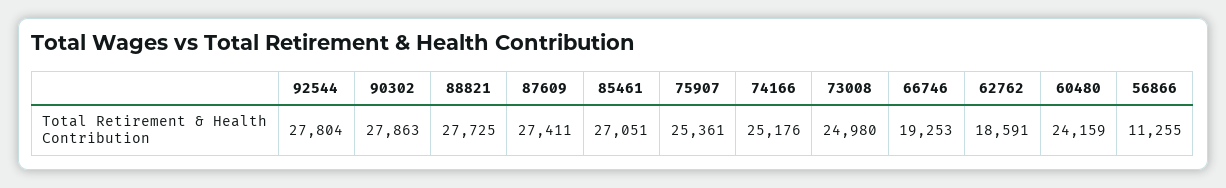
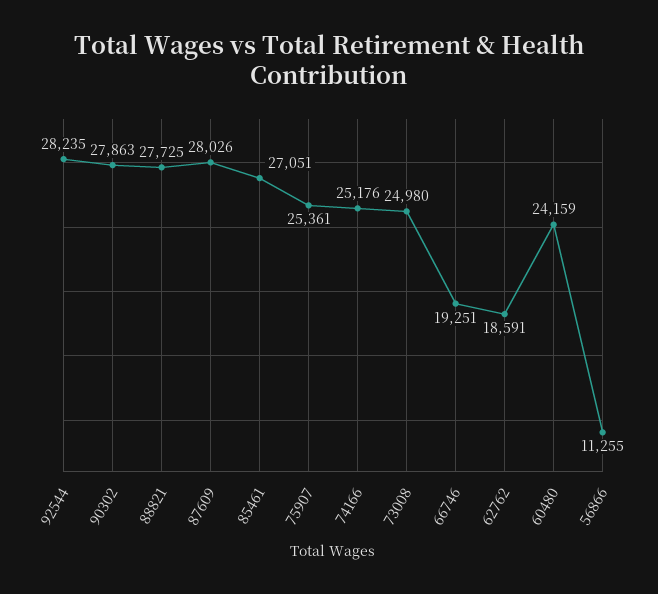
92544: 27804 -> 28235
87609: 27411 -> 28026
66746: 19253 -> 19251

